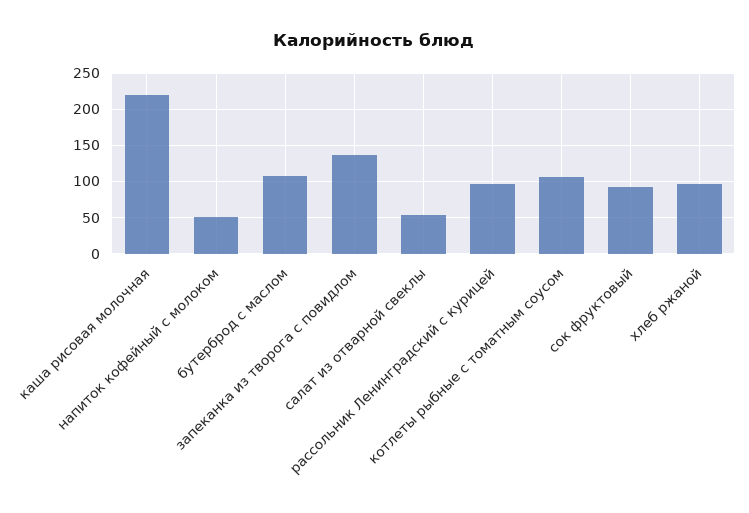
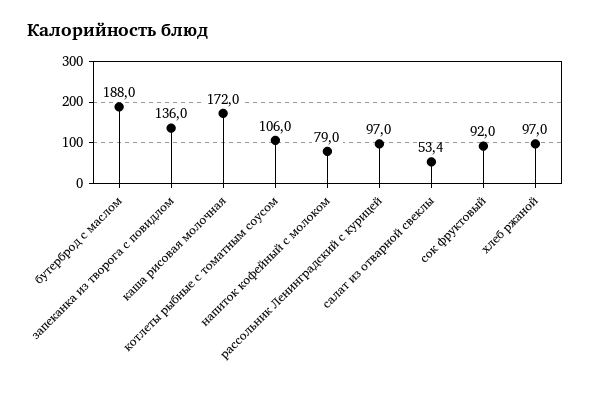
каша рисовая молочная: 220 -> 172
напиток кофейный с молоком: 50 -> 79
бутерброд с маслом: 110 -> 188

